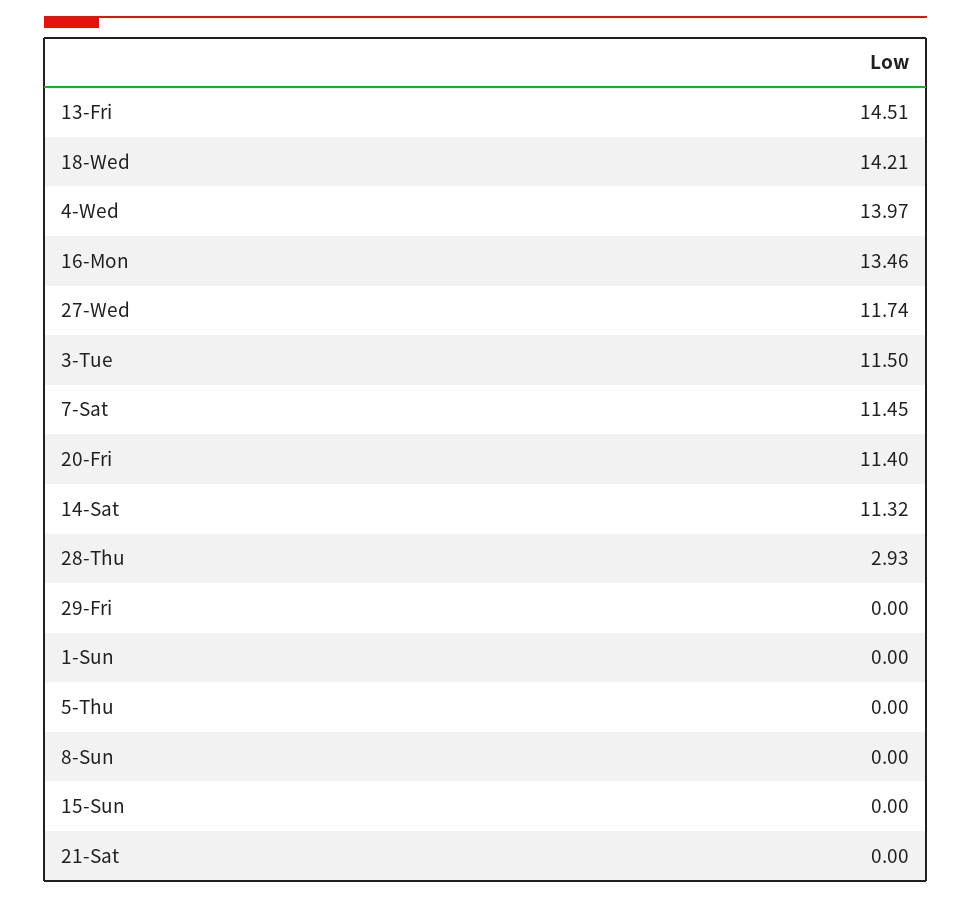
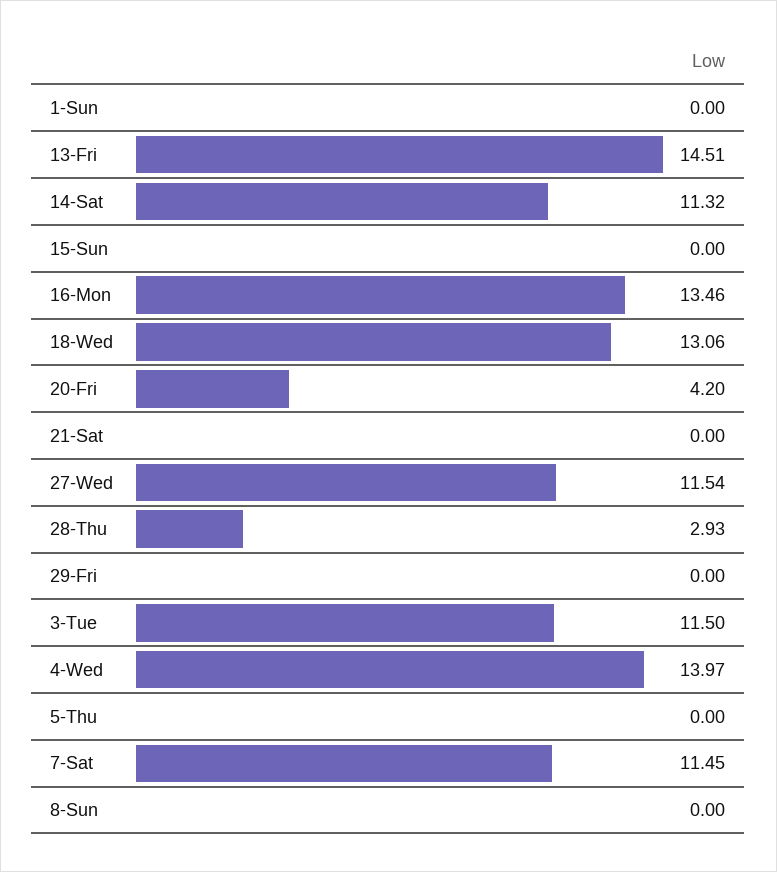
18-Wed: 14.21 -> 13.06
27-Wed: 11.74 -> 11.54
20-Fri: 11.4 -> 4.2

